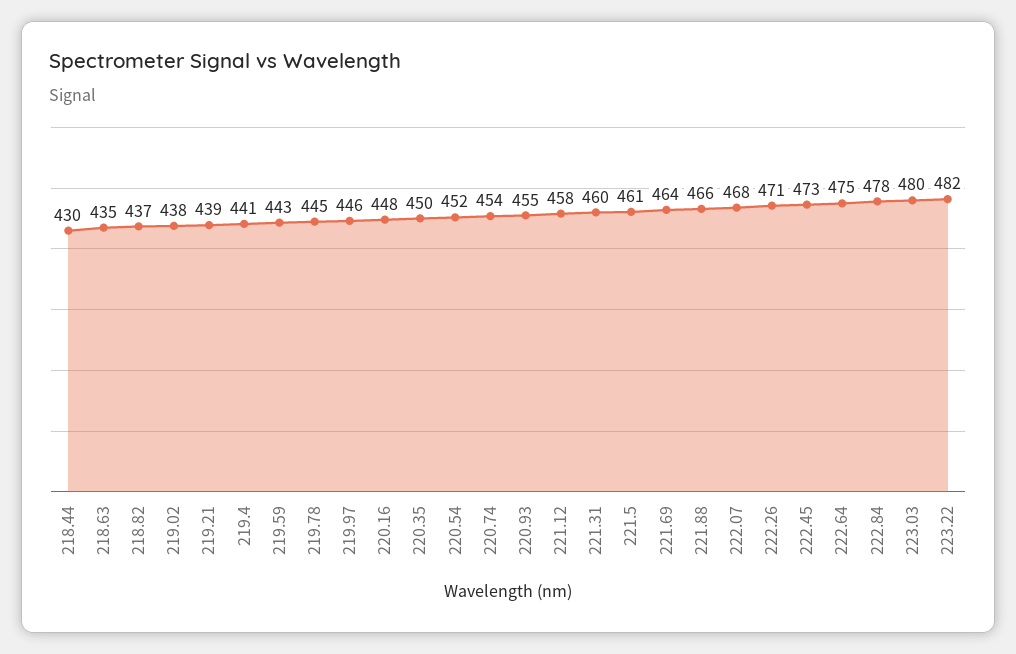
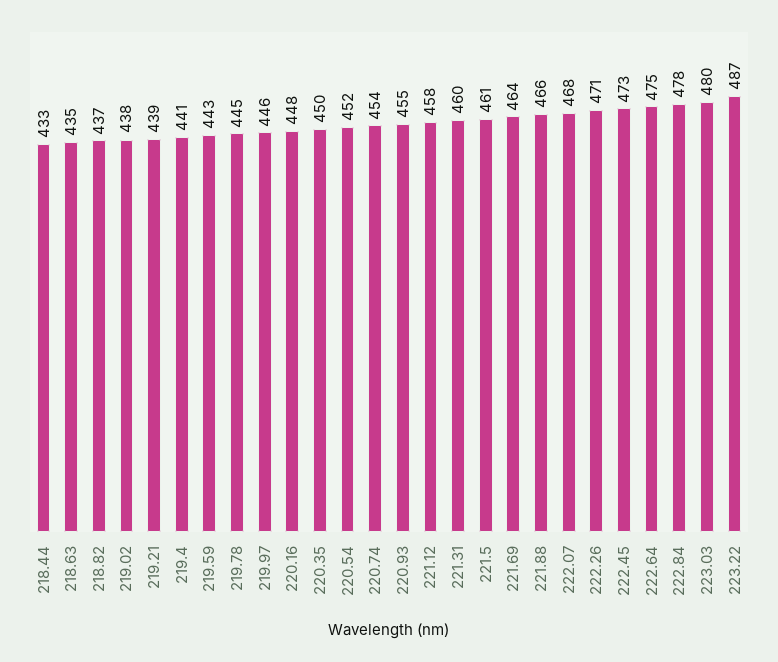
218.44: 430 -> 433
223.22: 482 -> 487

